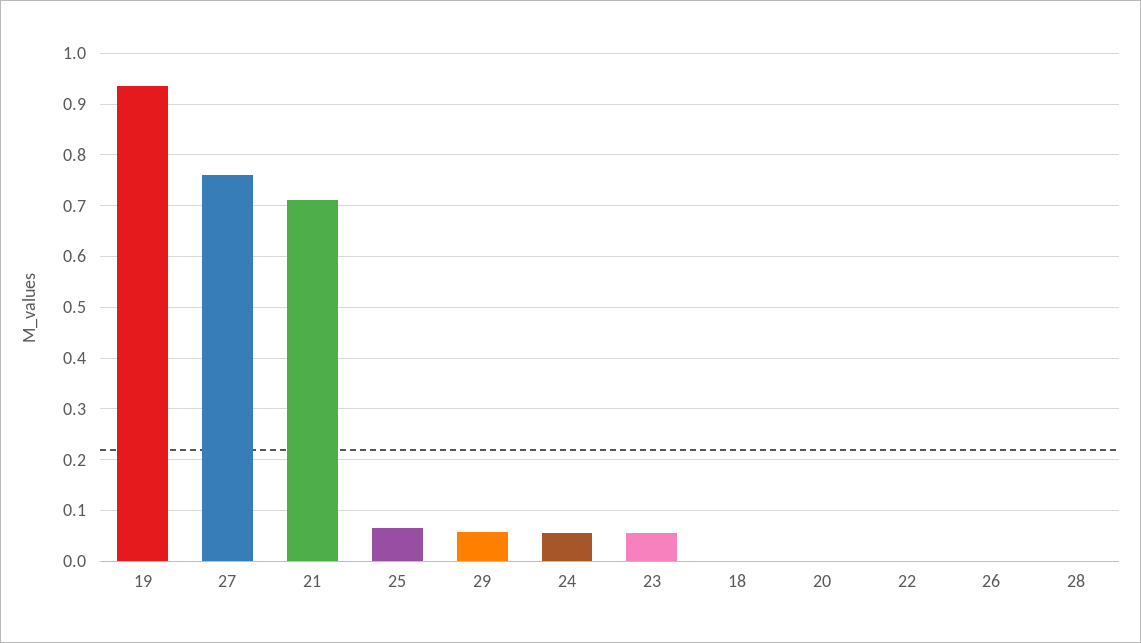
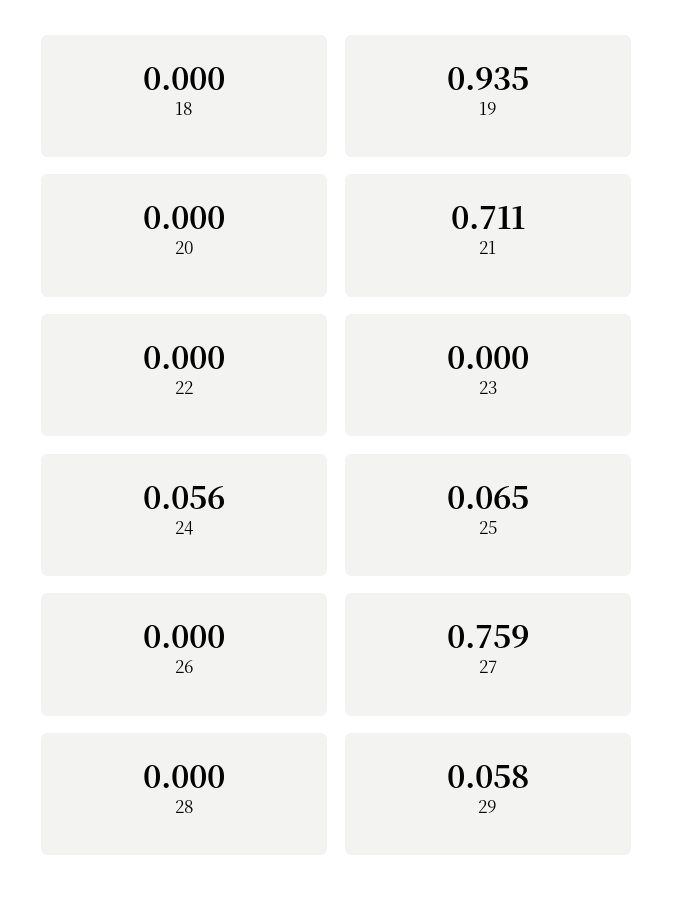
23: 0.06 -> 0

